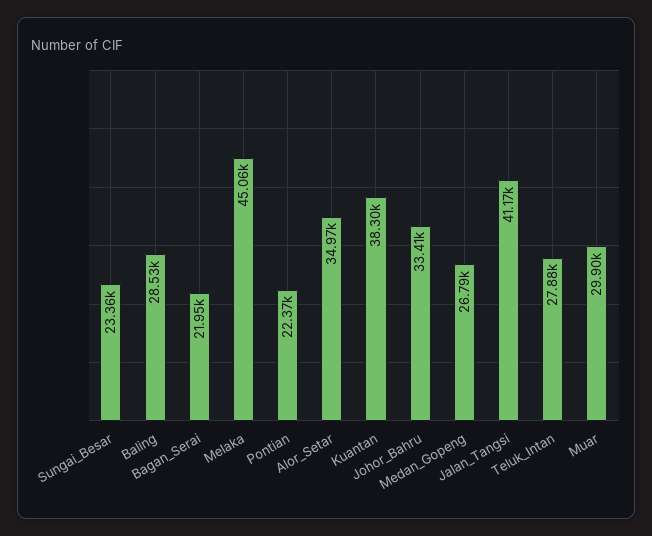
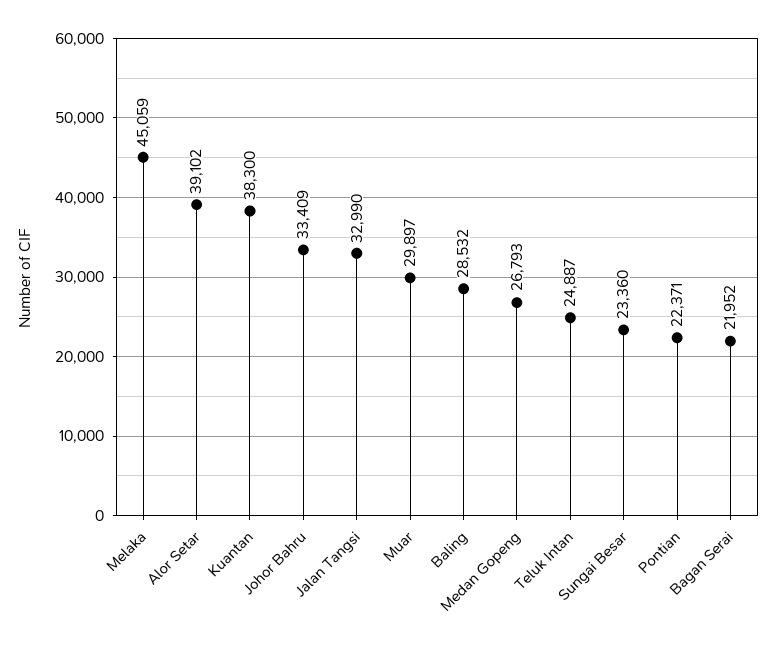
Alor_Setar: 34970 -> 39102
Jalan_Tangsi: 41170 -> 32990
Teluk_Intan: 27880 -> 24887

